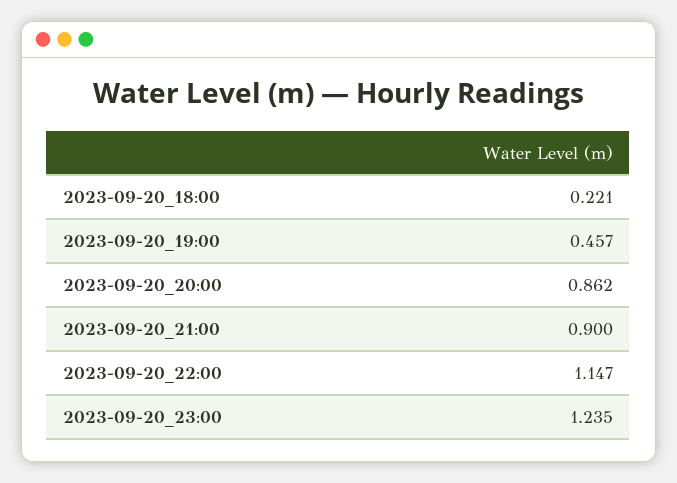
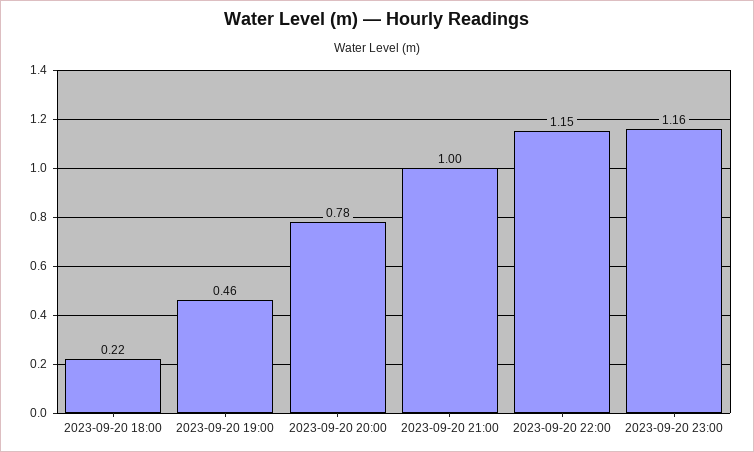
2023-09-20_20:00: 0.862 -> 0.78
2023-09-20_21:00: 0.9 -> 1
2023-09-20_23:00: 1.235 -> 1.16

